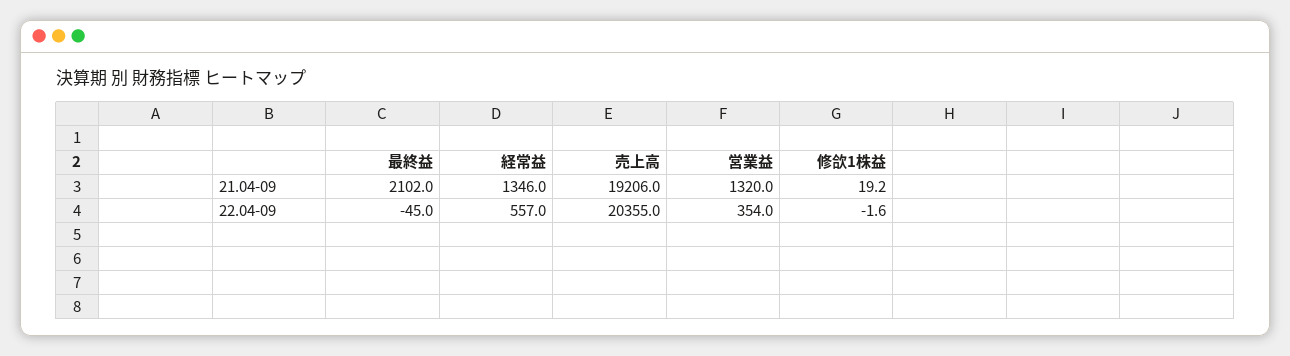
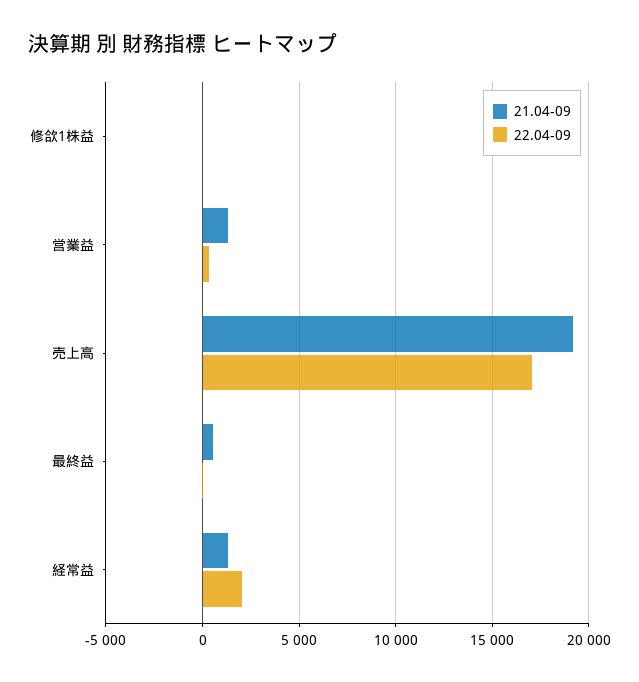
21.04-09, 最終益: 2102 -> 500
22.04-09, 経常益: 557 -> 2000
22.04-09, 売上高: 20355 -> 17000

